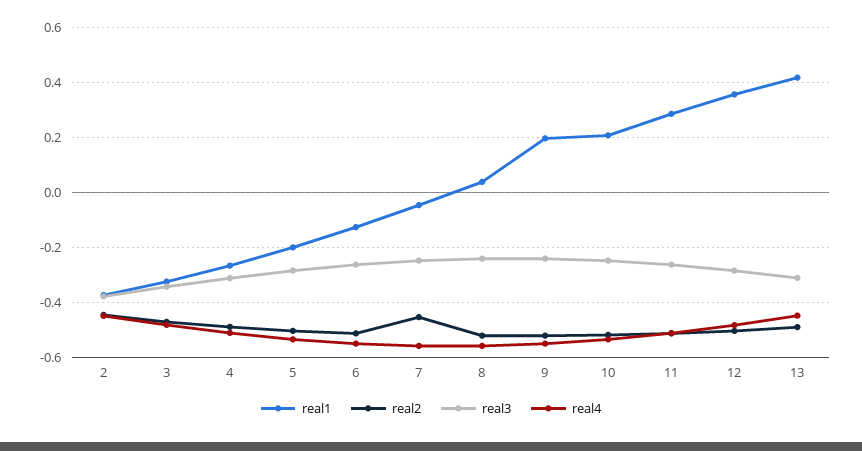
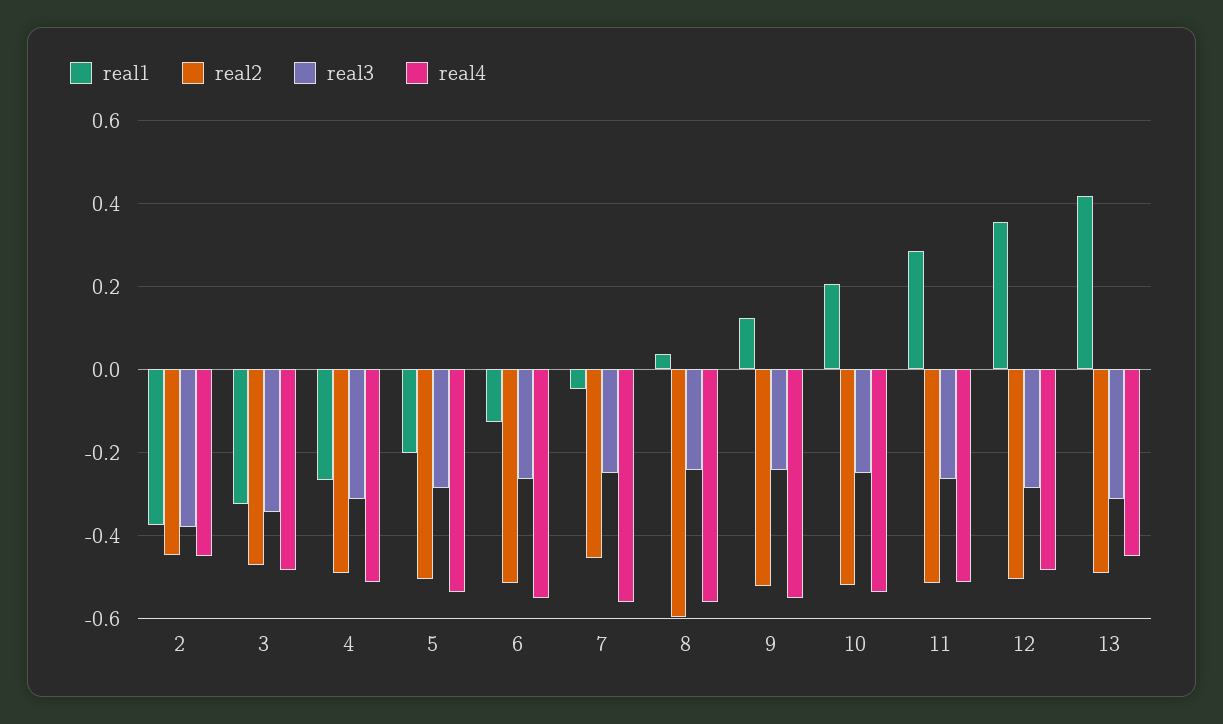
real2, 8: -0.525 -> -0.6
real1, 9: 0.2 -> 0.12

